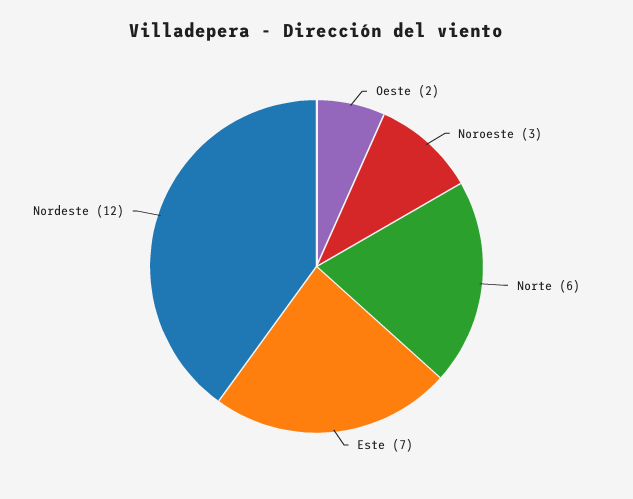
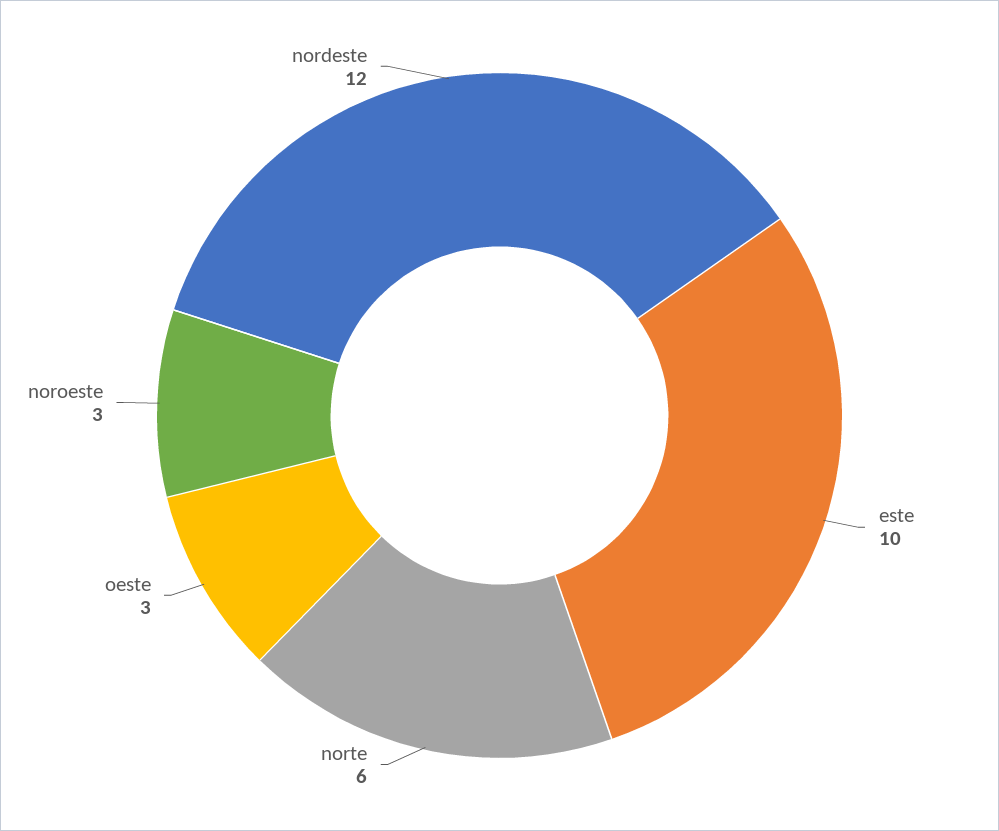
Oeste: 2 -> 3
Este: 7 -> 10

